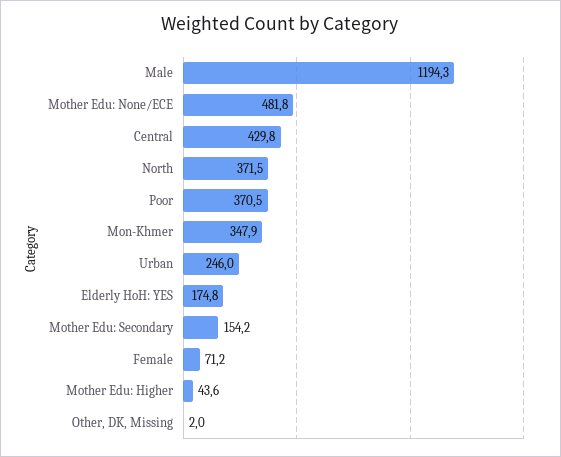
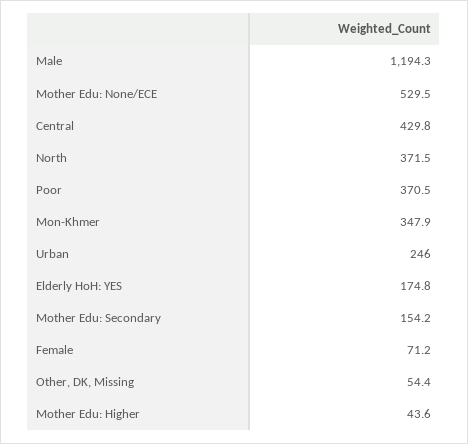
Mother Edu: None/ECE: 481.8 -> 529.5
Other, DK, Missing: 2 -> 54.4

